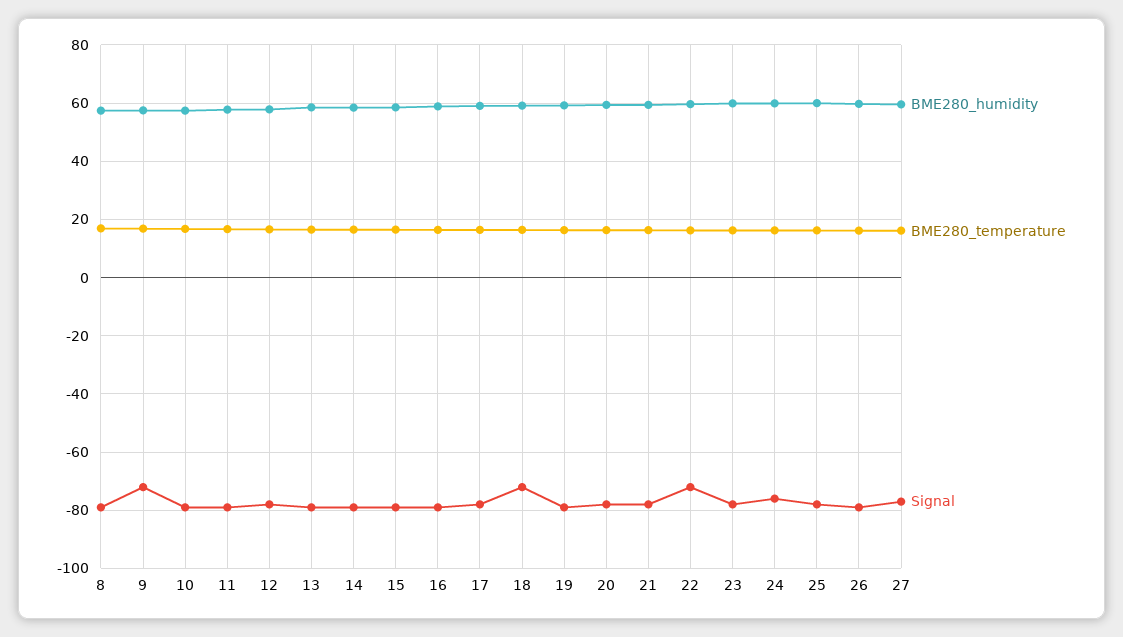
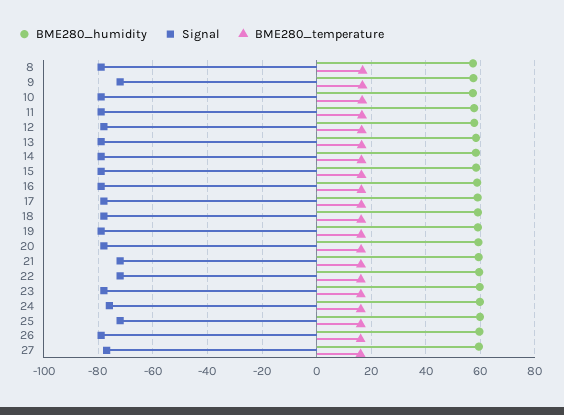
Signal, 18: -72.5 -> -77.5
Signal, 21: -77.5 -> -72.5
Signal, 25: -77.5 -> -72.5

